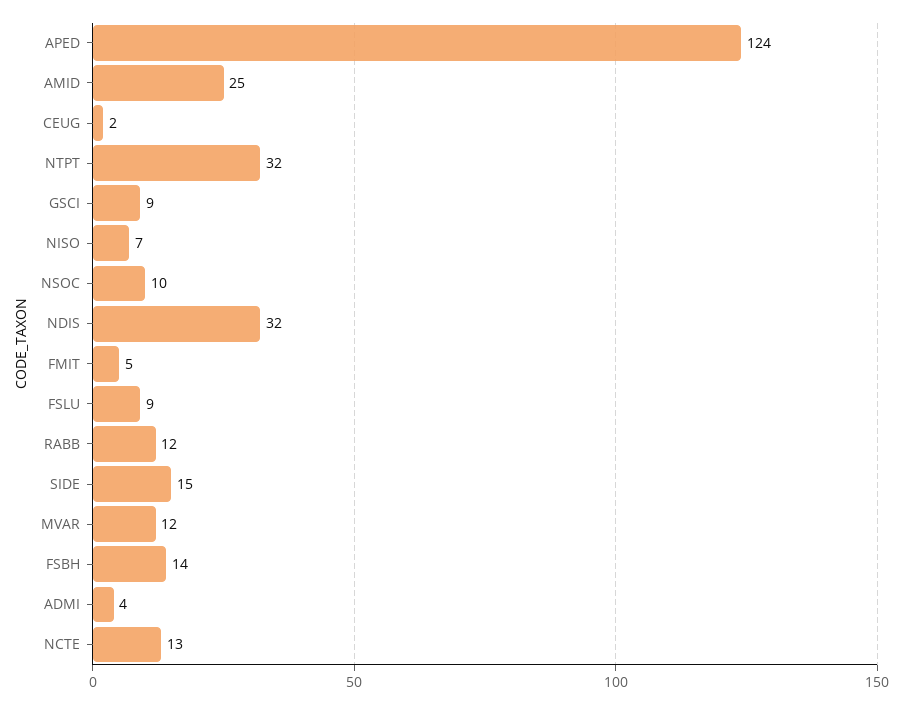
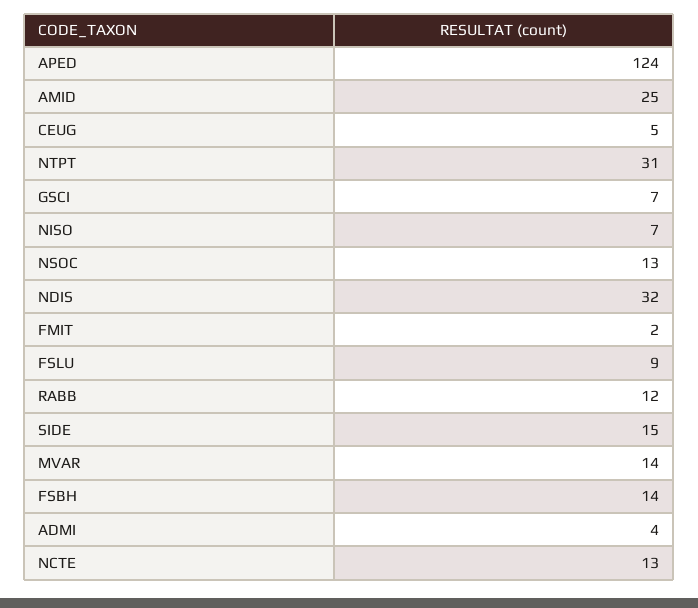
CEUG: 2 -> 5
NTPT: 32 -> 31
GSCI: 9 -> 7
NSOC: 10 -> 13
FMIT: 5 -> 2
MVAR: 12 -> 14

